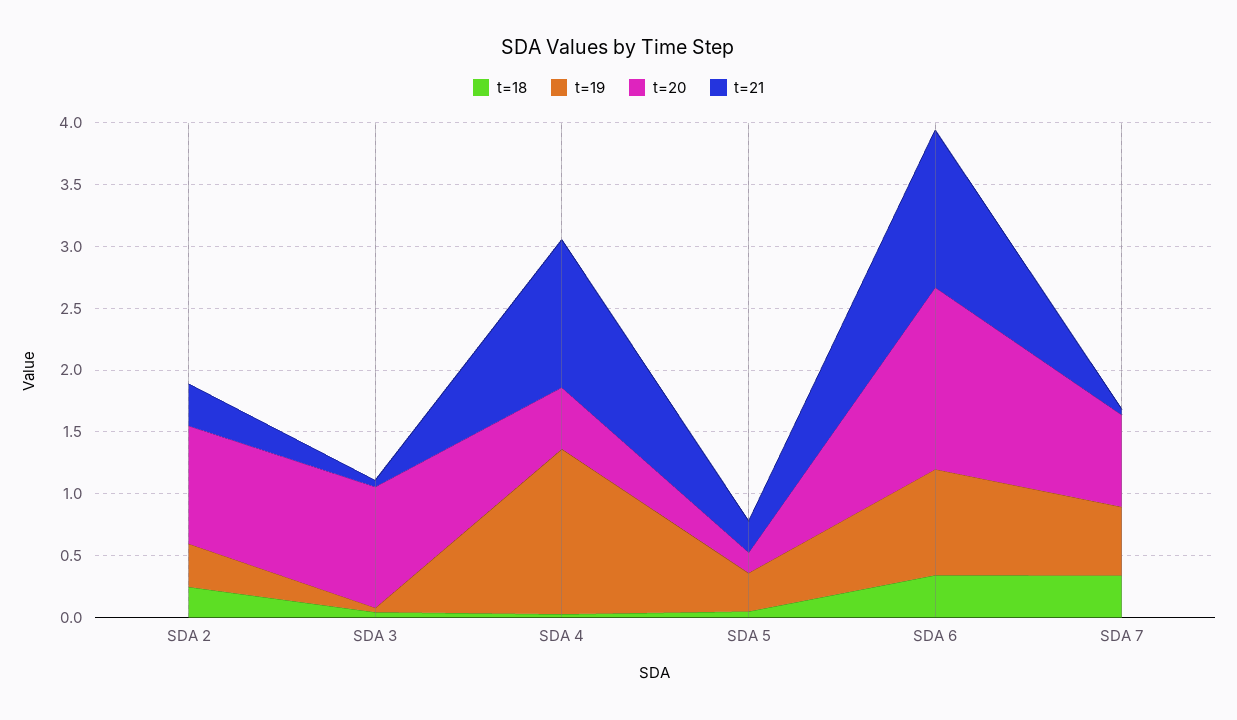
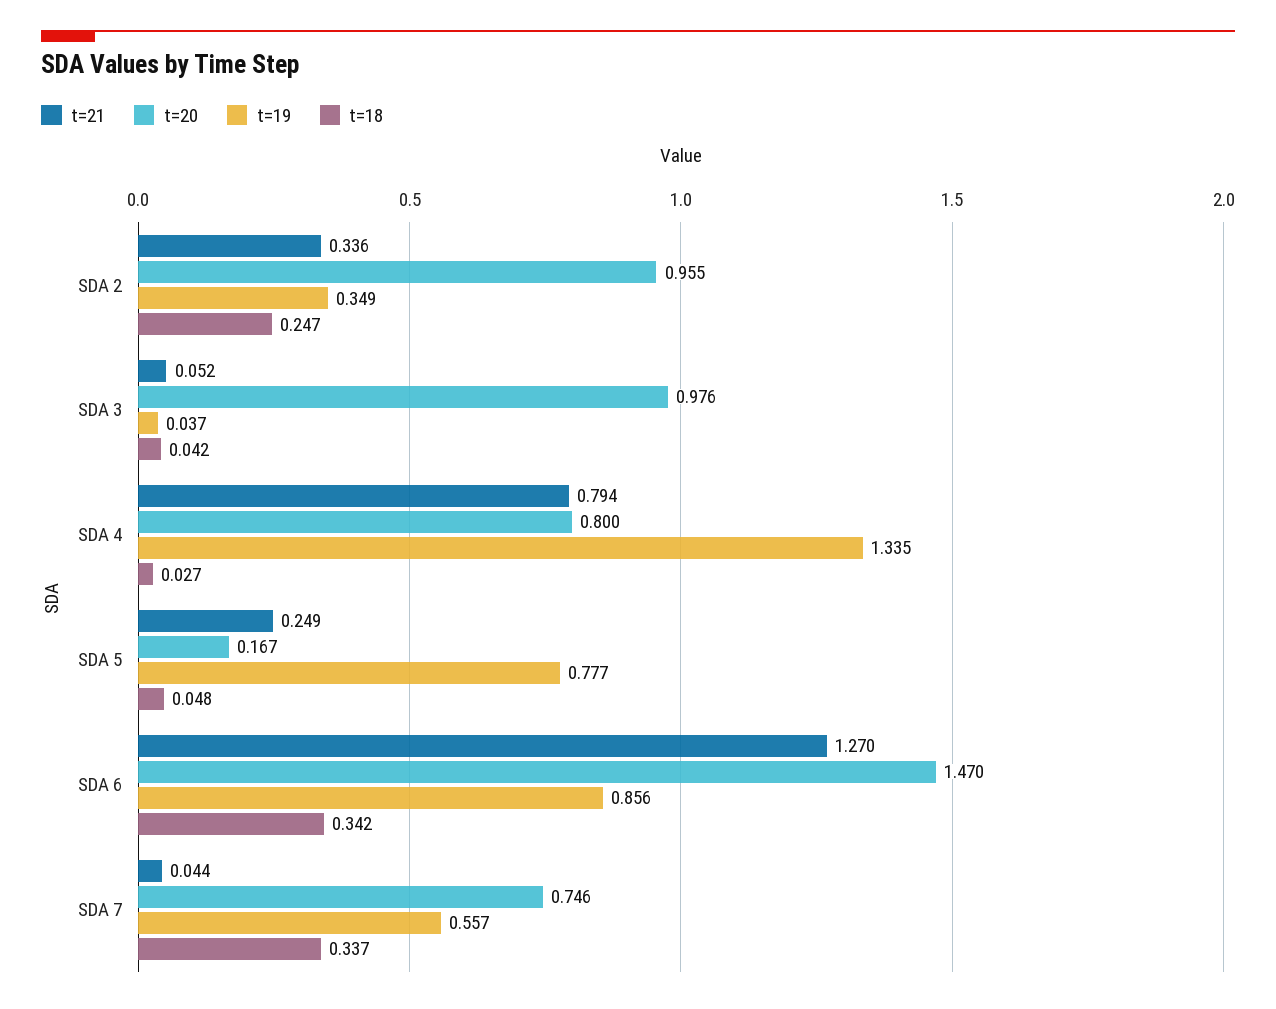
t=20, SDA 4: 0.5 -> 0.8
t=21, SDA 4: 1.2 -> 0.794
t=19, SDA 5: 0.3 -> 0.777

